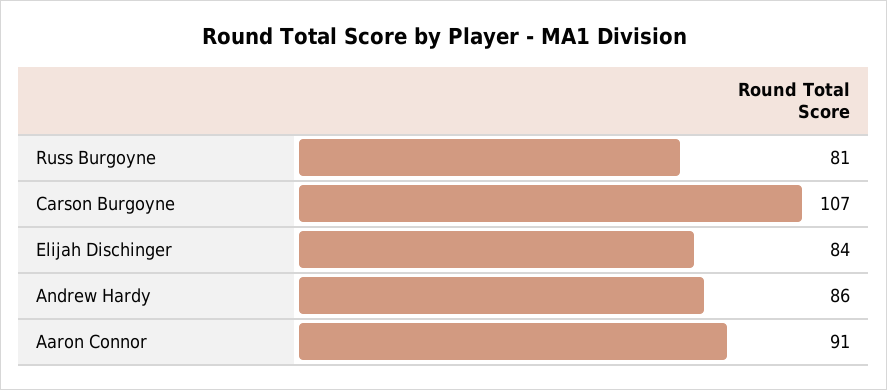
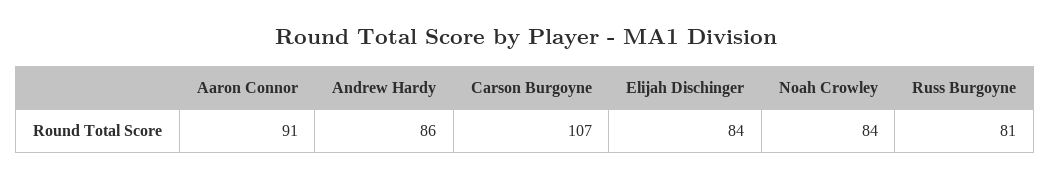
Noah Crowley: none -> 84

